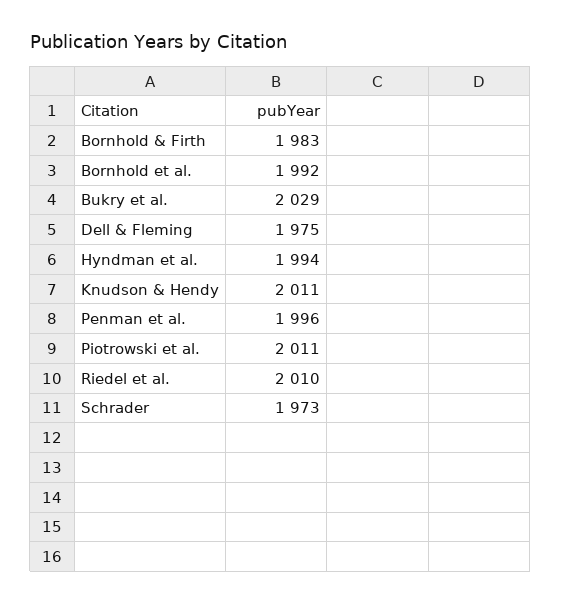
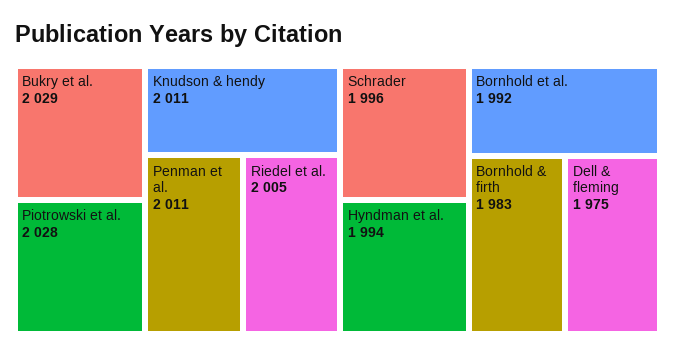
Penman et al.: 1996 -> 2011
Piotrowski et al.: 2011 -> 2028
Riedel et al.: 2010 -> 2005
Schrader: 1973 -> 1996

